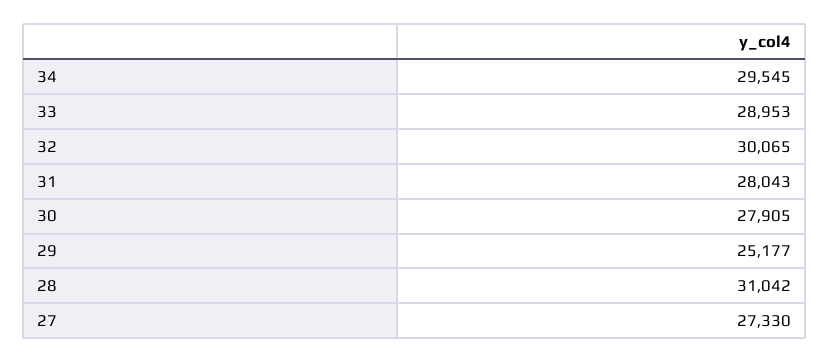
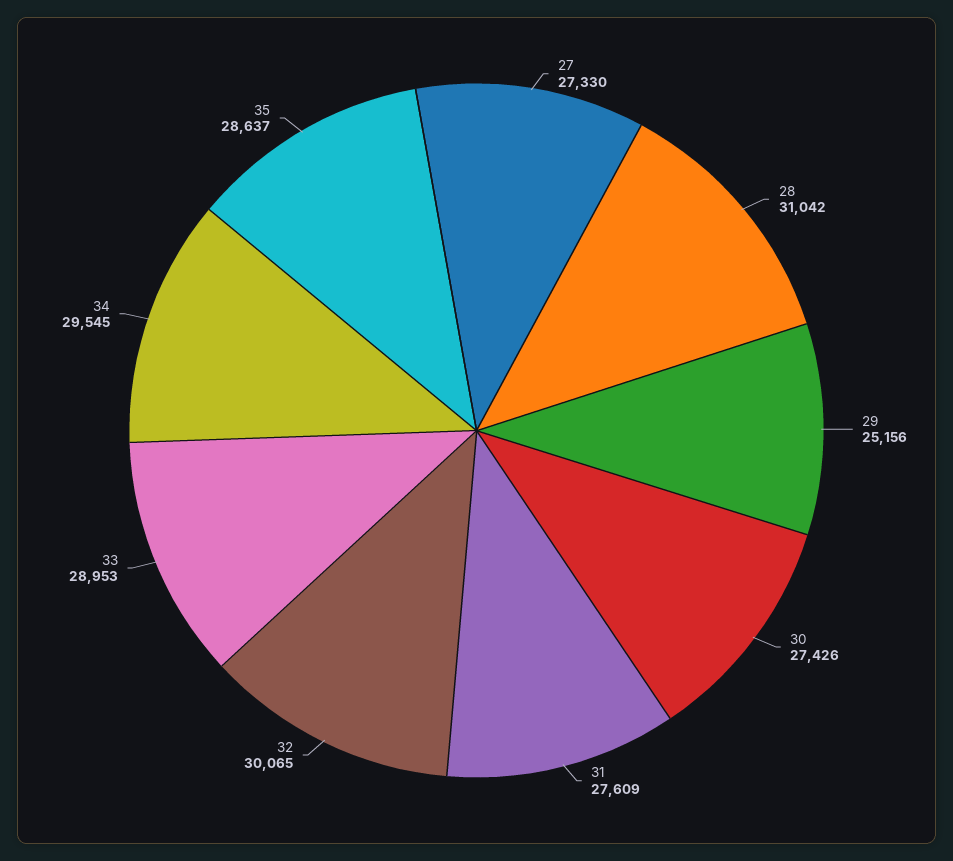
31: 28043 -> 27609
30: 27905 -> 27426
29: 25177 -> 25156
35: none -> 28637

